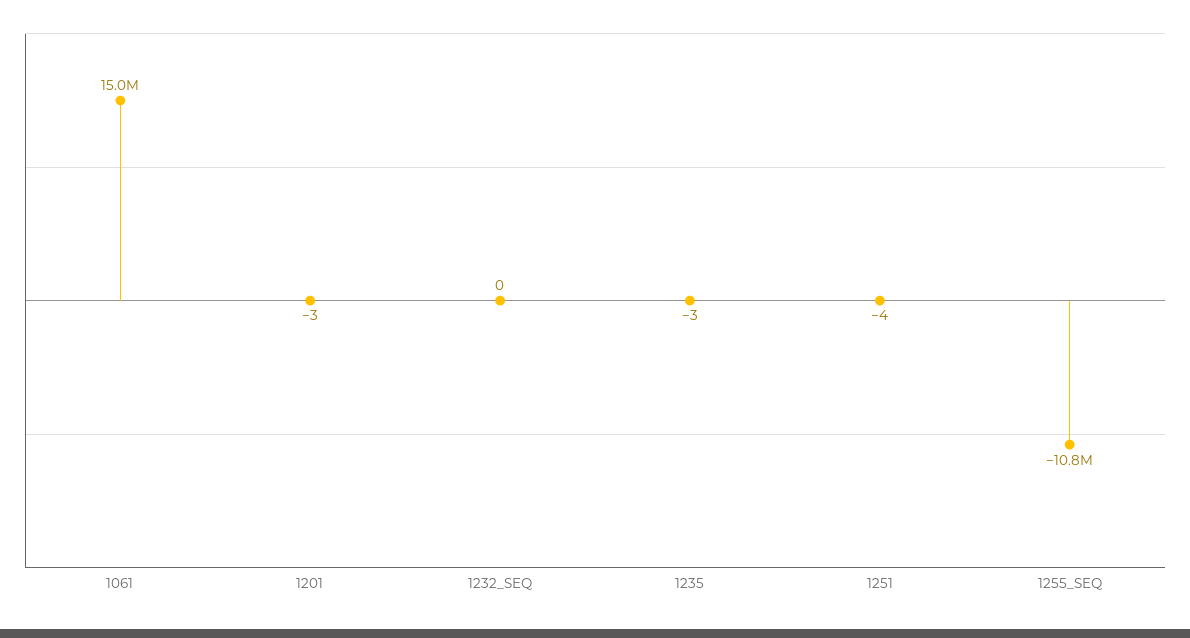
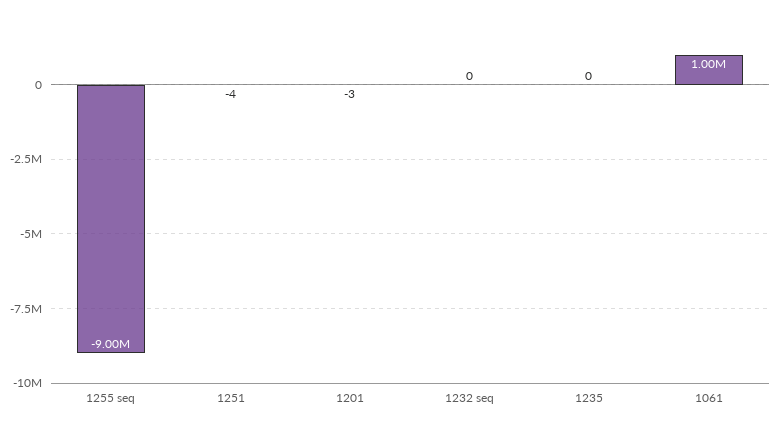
1061: 15000000 -> 1000000
1235: -3 -> 0
1255_SEQ: -10800000 -> -9000000

